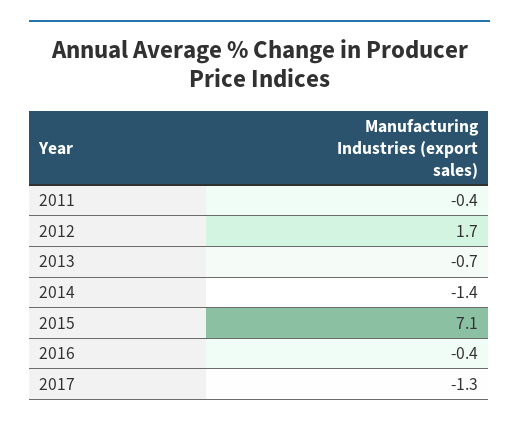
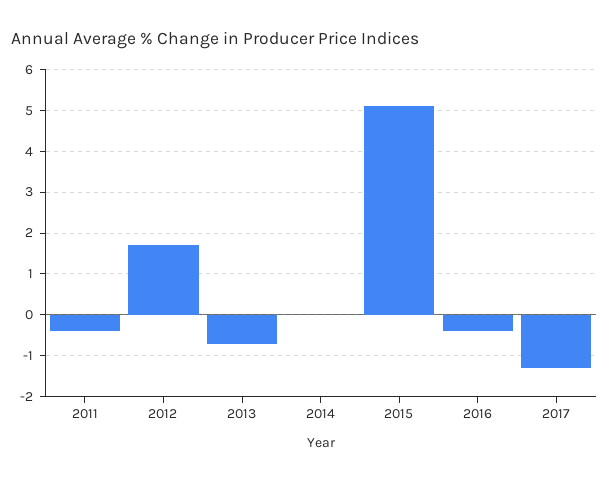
2014: -1.4 -> 0
2015: 7.1 -> 5

